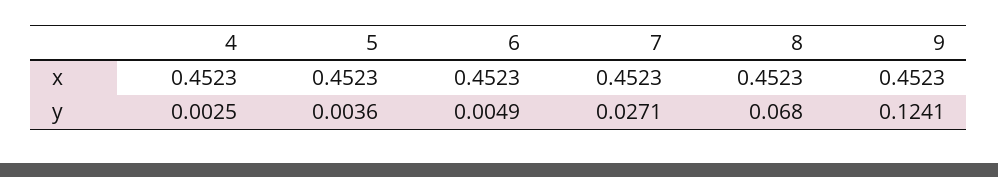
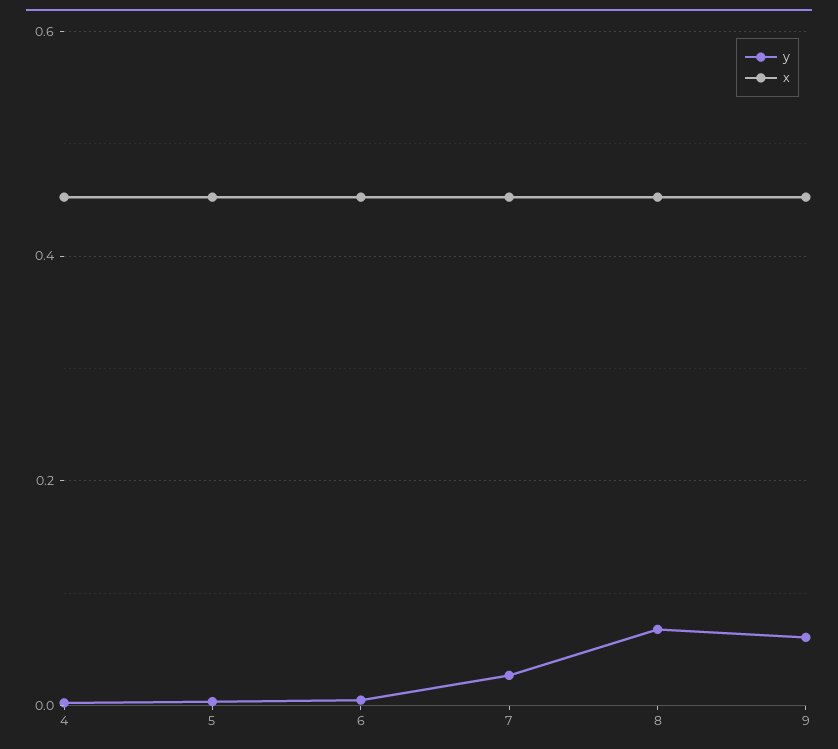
y, 9: 0.1241 -> 0.06

